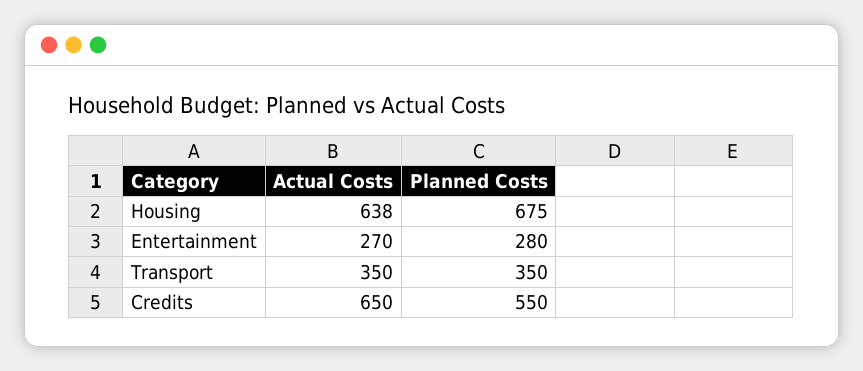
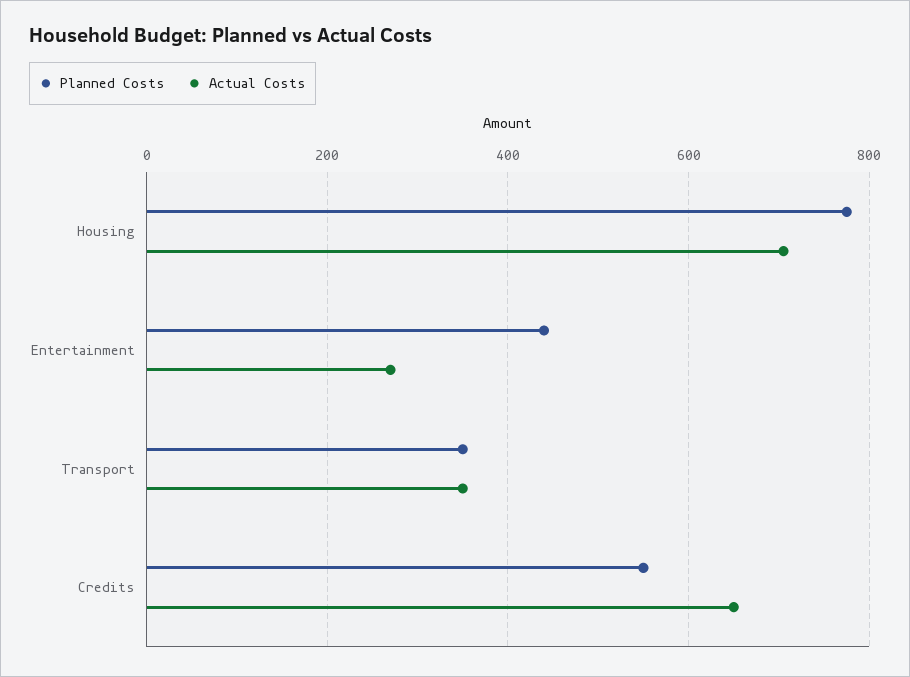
Actual Costs, Housing: 638 -> 700
Planned Costs, Housing: 675 -> 780
Planned Costs, Entertainment: 280 -> 440

